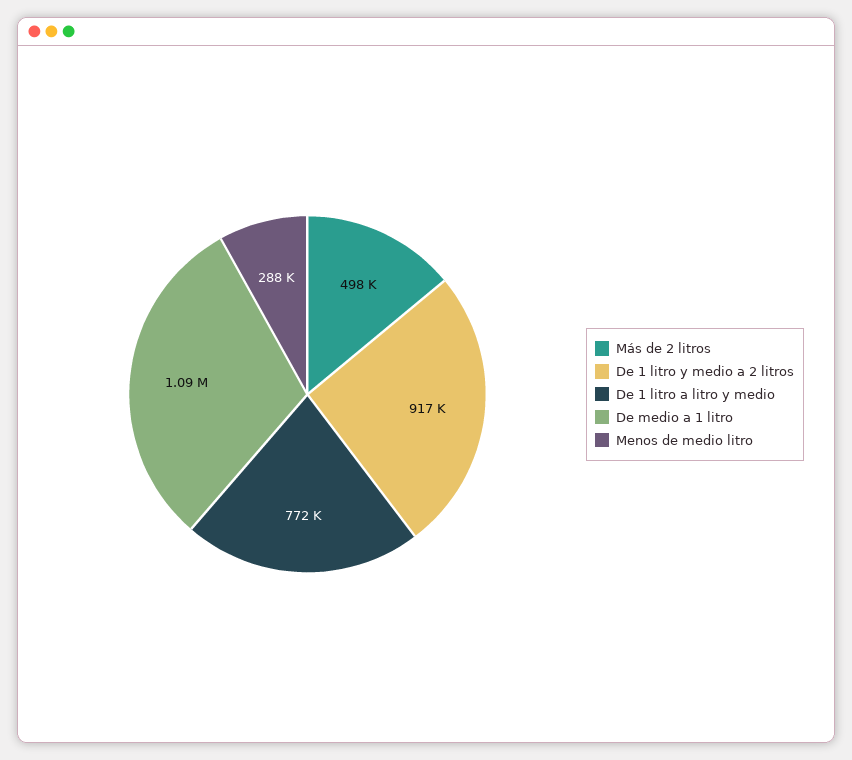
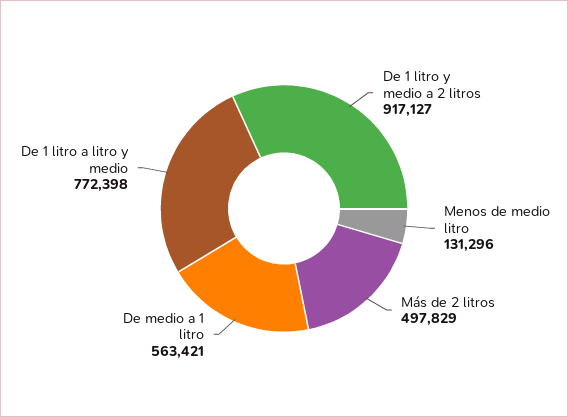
De medio a 1 litro: 1090000 -> 563421
Menos de medio litro: 288000 -> 131296

